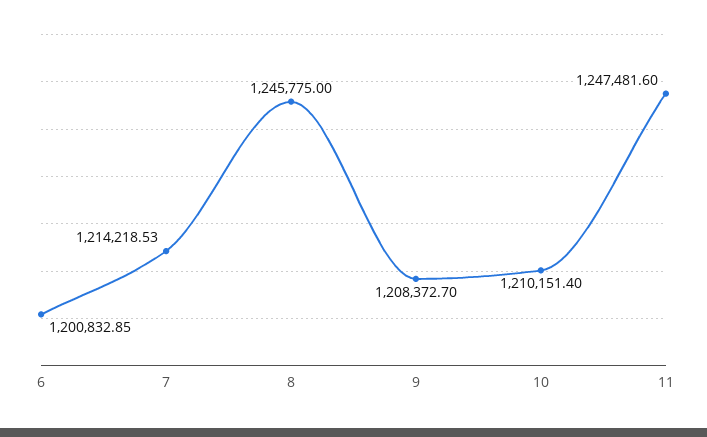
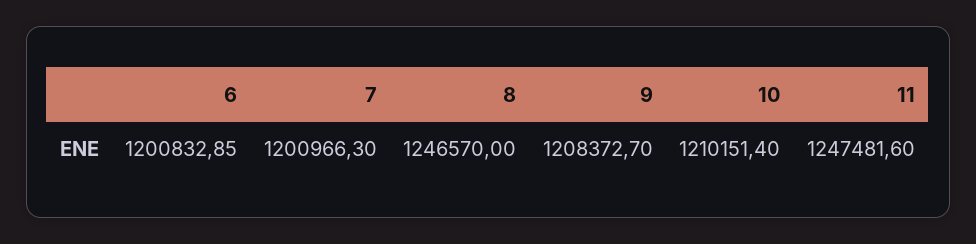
7: 1214218.53 -> 1200966.3
8: 1245775 -> 1246570

